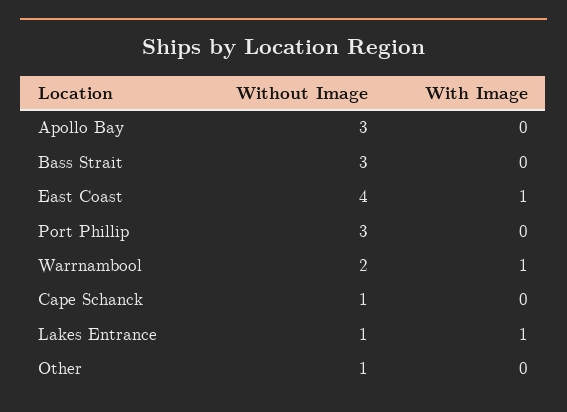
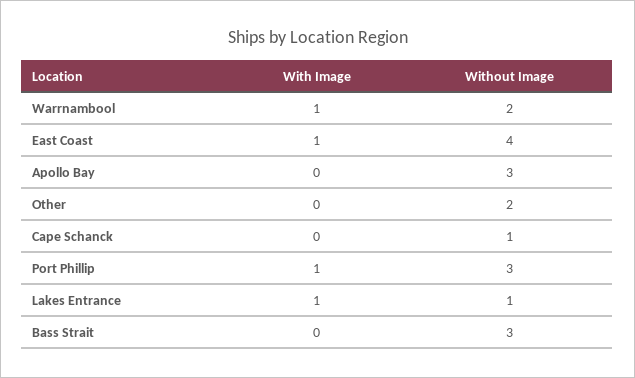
With Image, Port Phillip: 0 -> 1
Without Image, Other: 1 -> 2

